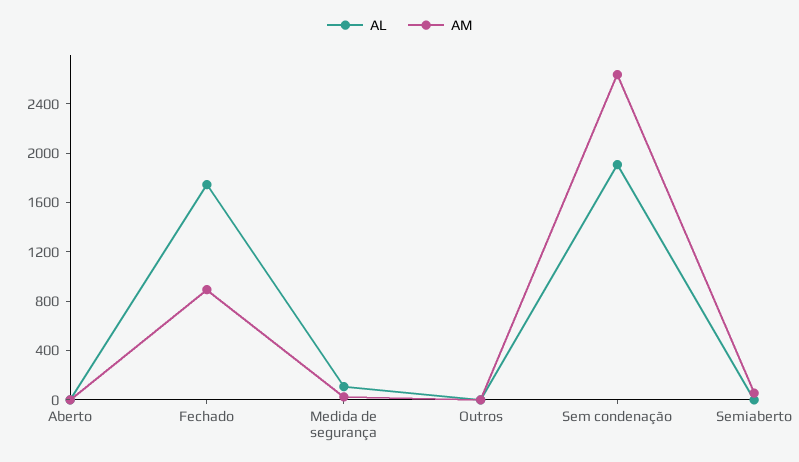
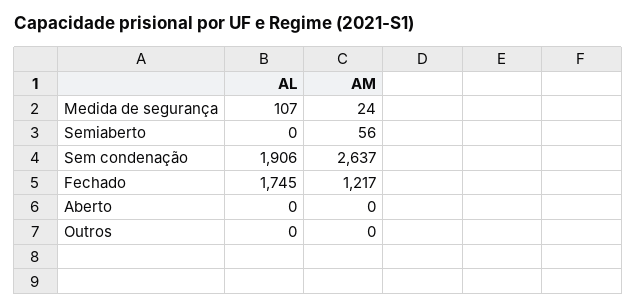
AM, Fechado: 900 -> 1217

